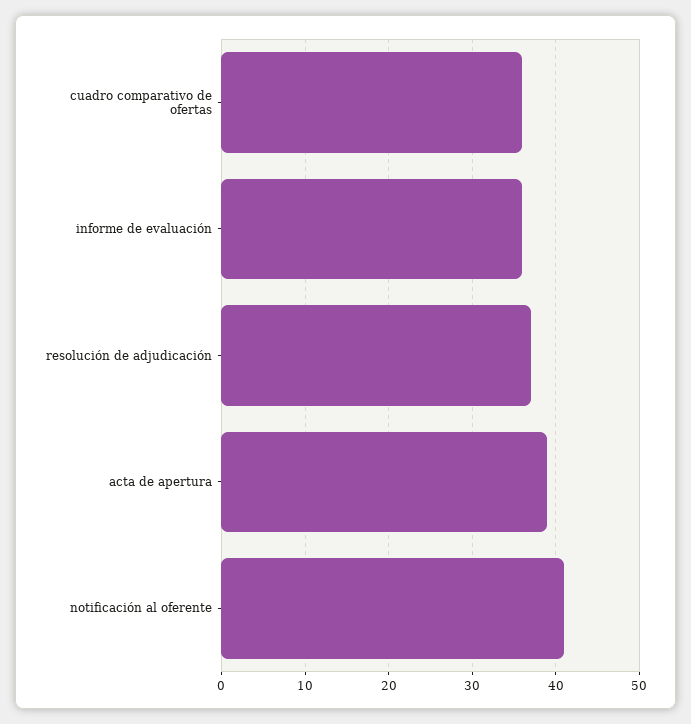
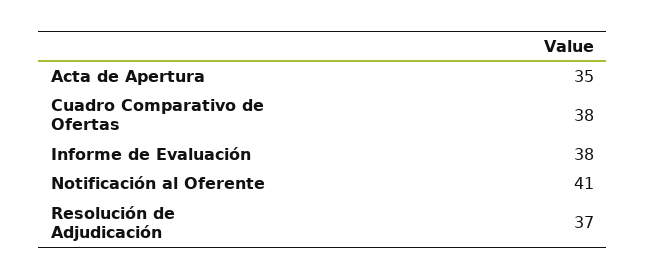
cuadro comparativo de ofertas: 36 -> 38
informe de evaluación: 36 -> 38
acta de apertura: 39 -> 35

